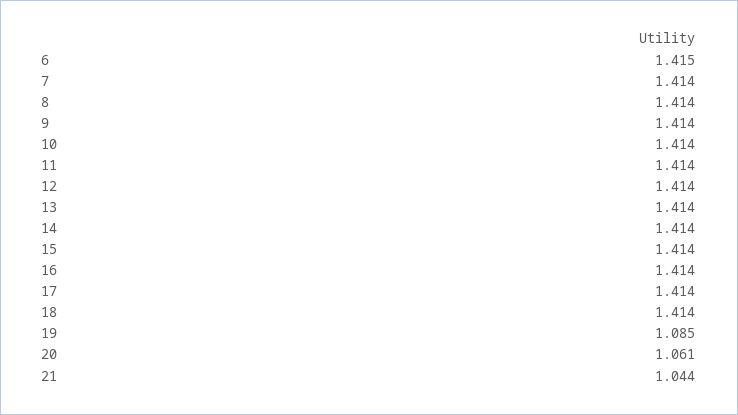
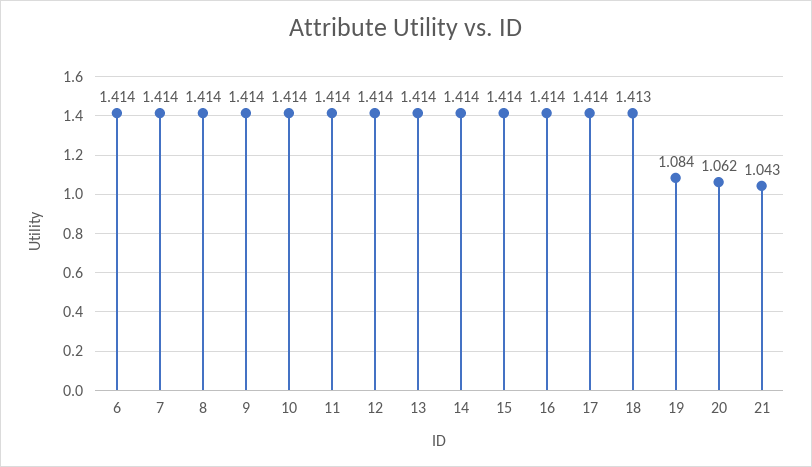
6: 1.415 -> 1.414
18: 1.414 -> 1.413
19: 1.085 -> 1.084
20: 1.061 -> 1.062
21: 1.044 -> 1.043

